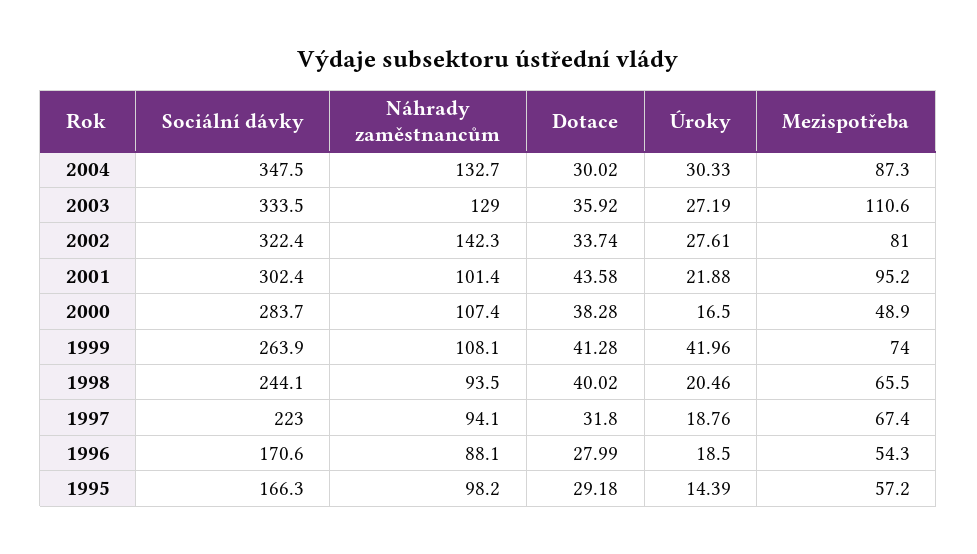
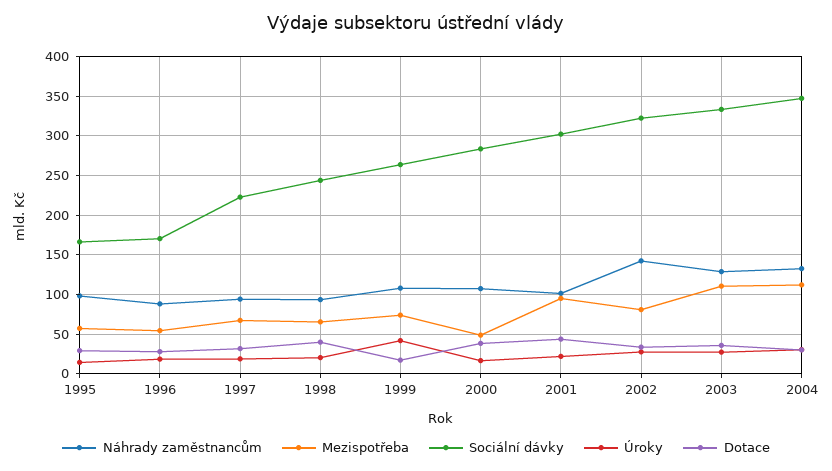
Mezispotřeba, 2004: 87.3 -> 110
Dotace, 1999: 41.28 -> 20

